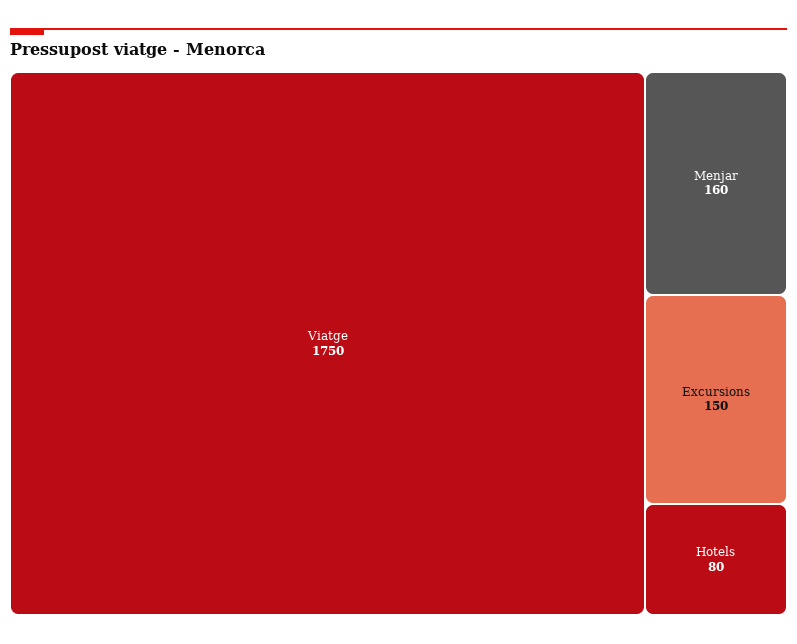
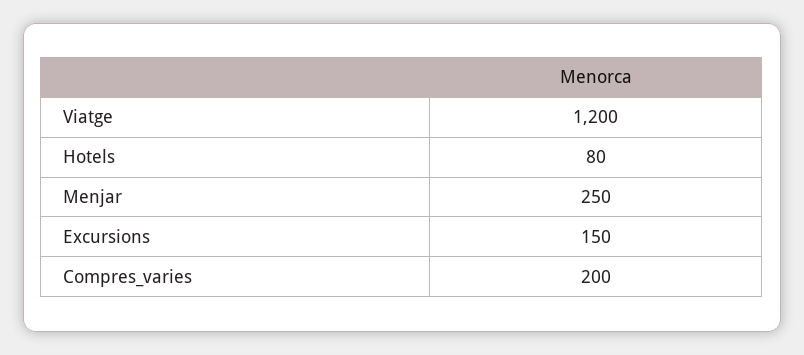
Viatge: 1750 -> 1200
Menjar: 160 -> 250
Compres_varies: none -> 200

